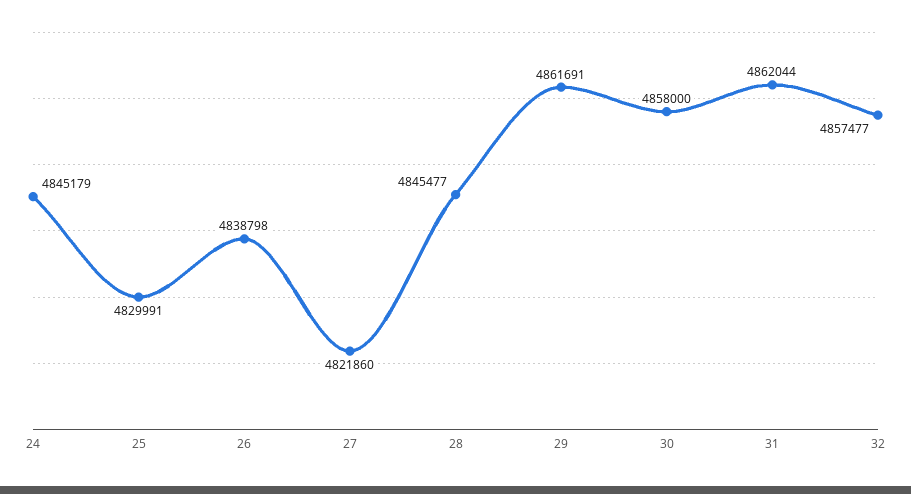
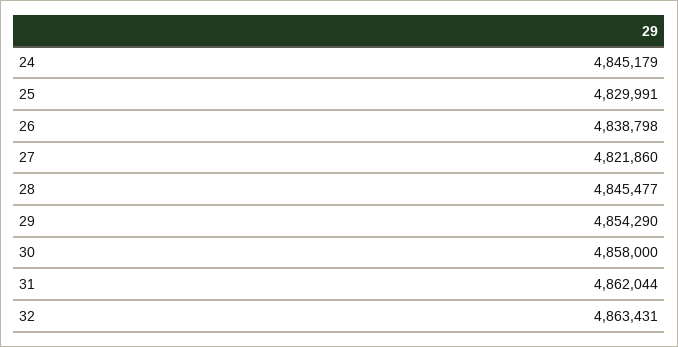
29: 4861691 -> 4854290
32: 4857477 -> 4863431

